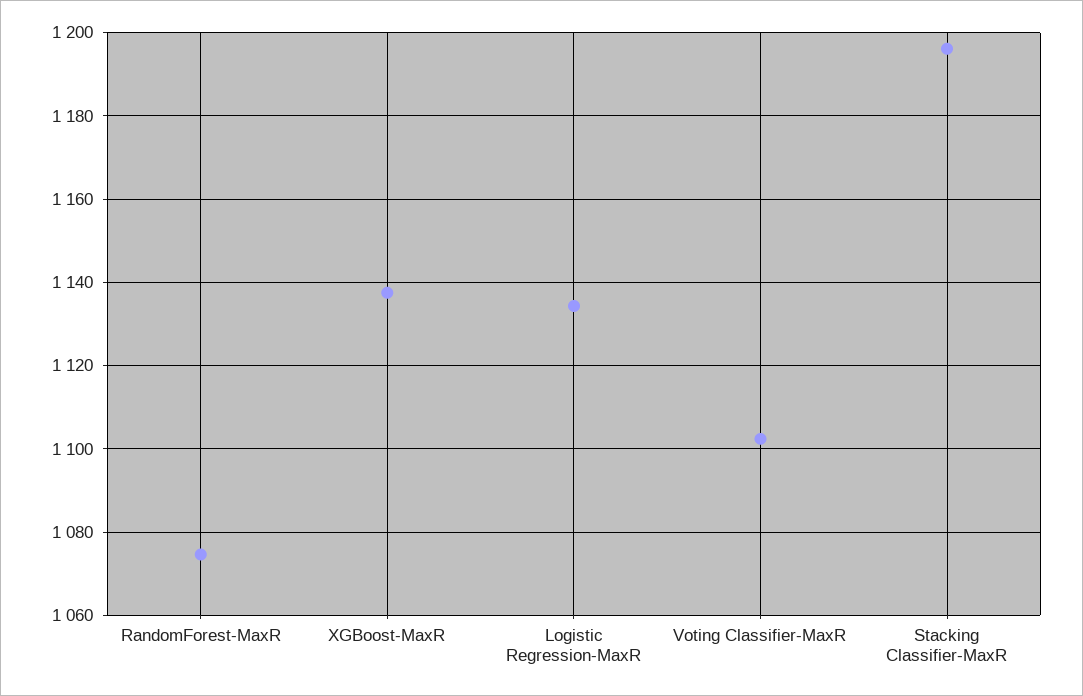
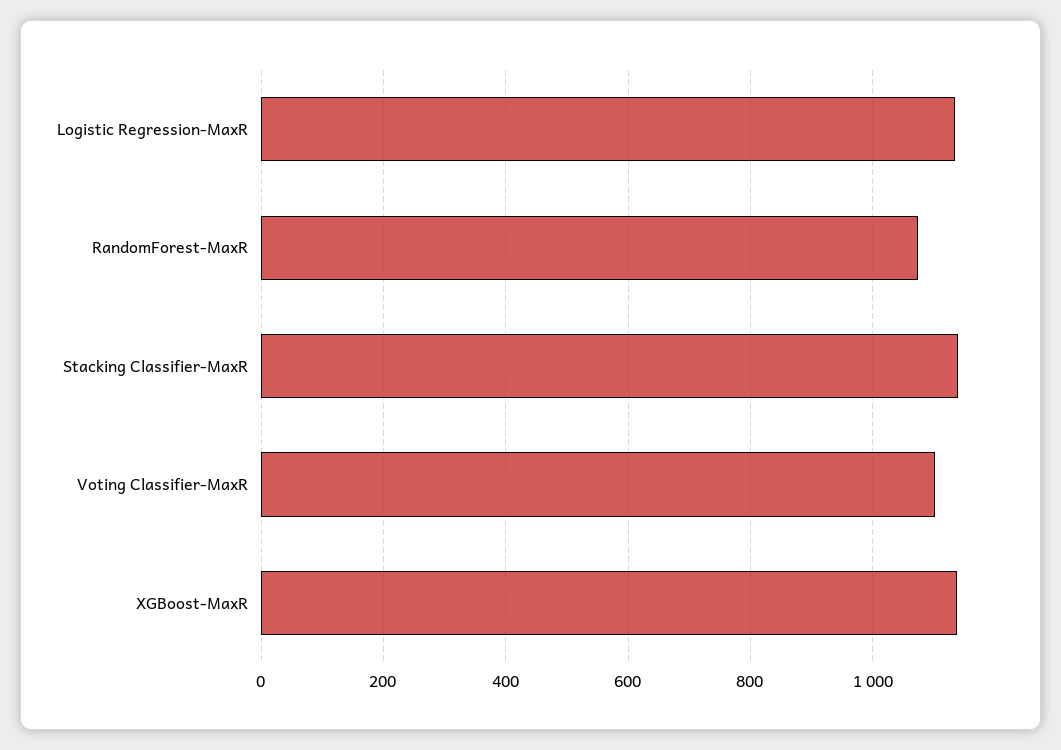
Stacking Classifier-MaxR: 1196 -> 1140

